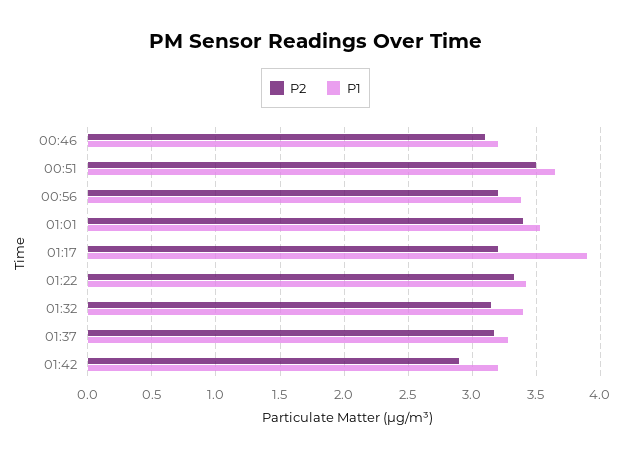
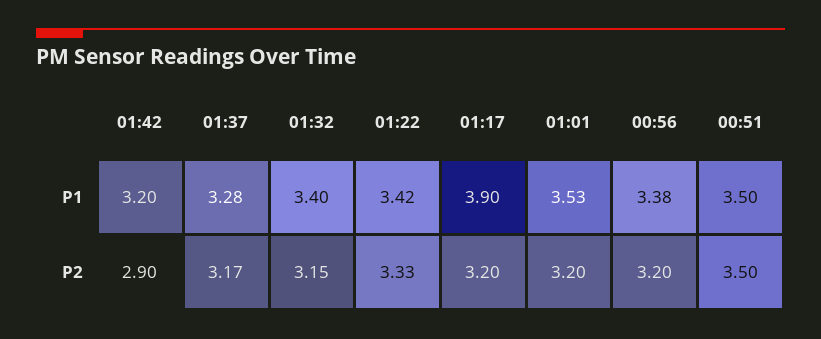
P2, 00:46: 3.1 -> none
P1, 00:46: 3.2 -> none
P1, 00:51: 3.65 -> 3.5
P2, 01:01: 3.4 -> 3.2

